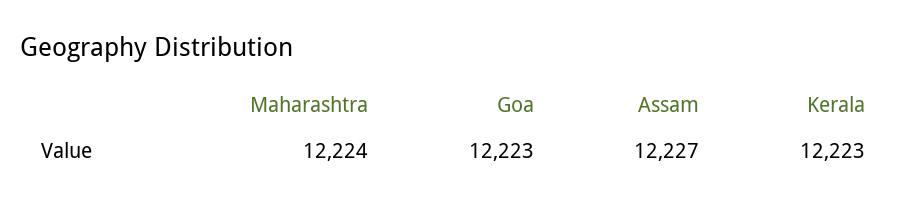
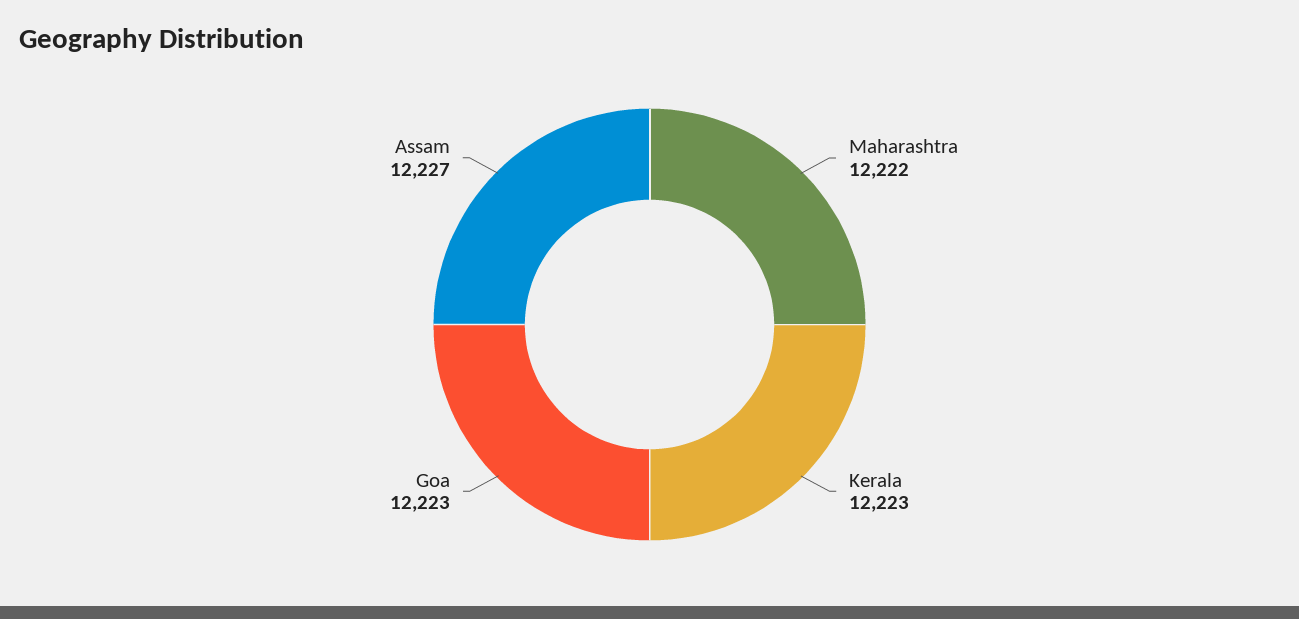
Maharashtra: 12224 -> 12222

